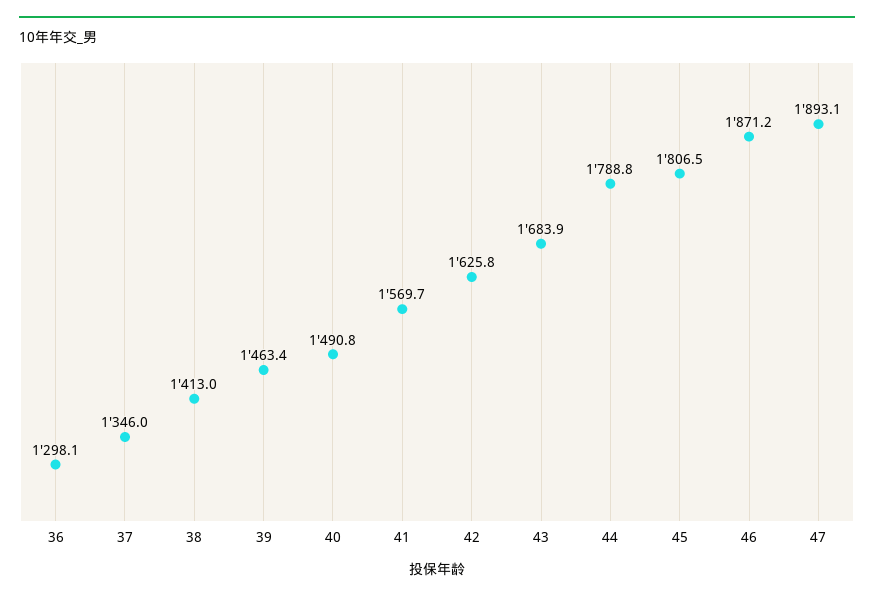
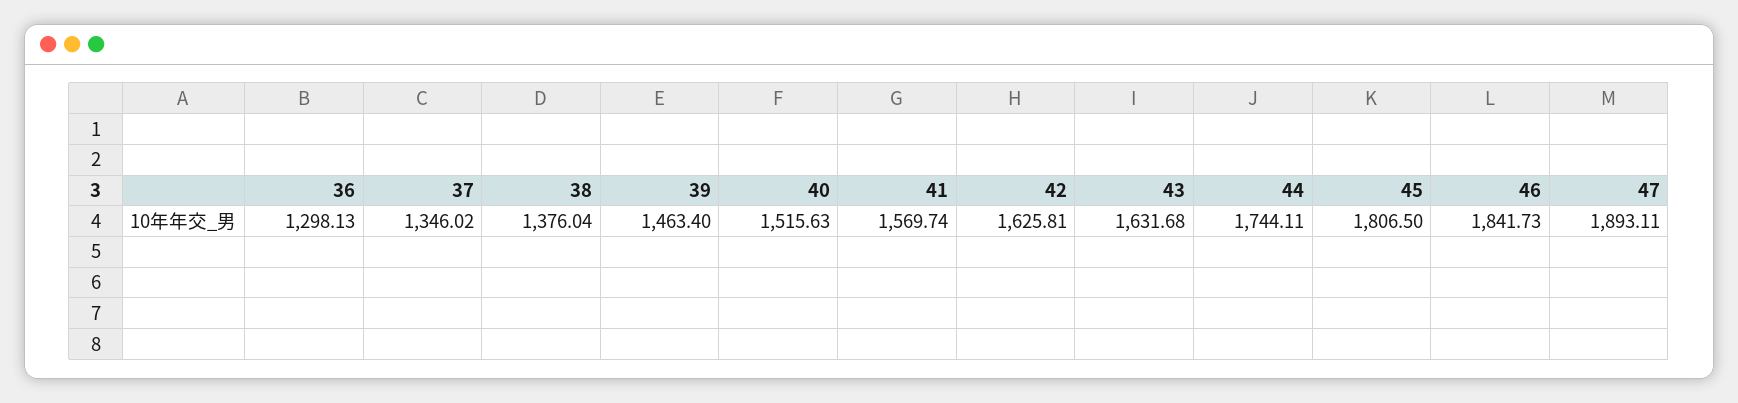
38: 1413 -> 1376.04
40: 1490.8 -> 1515.63
43: 1683.9 -> 1631.68
44: 1788.8 -> 1744.11
46: 1871.2 -> 1841.73

